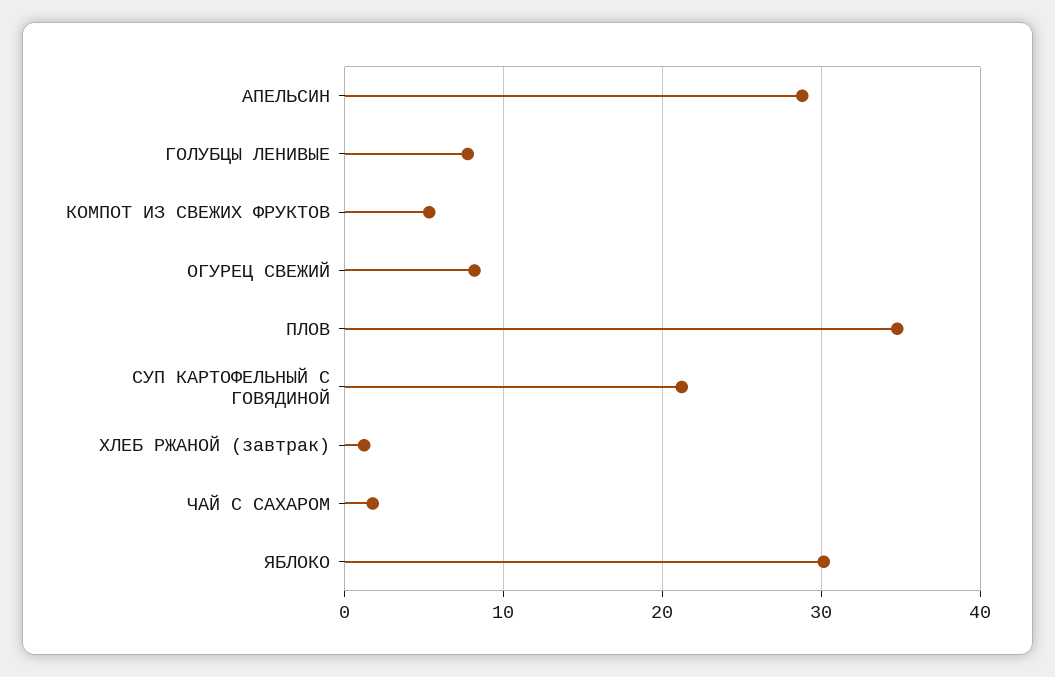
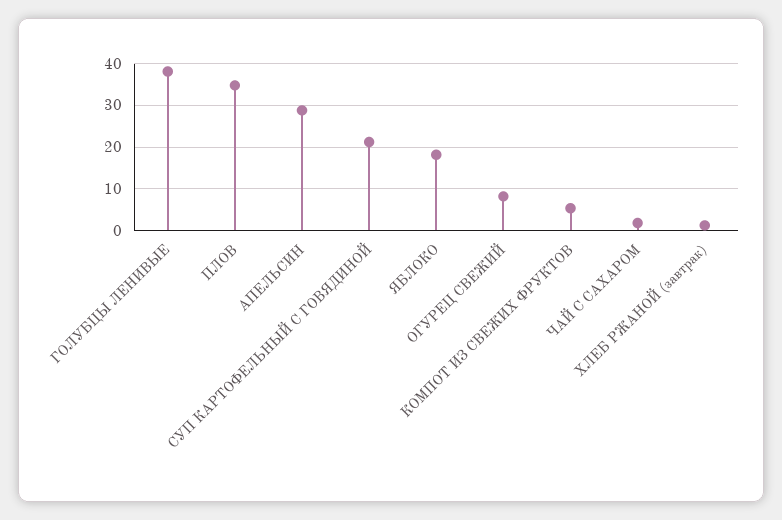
ГОЛУБЦЫ ЛЕНИВЫЕ: 8 -> 38
ЯБЛОКО: 30 -> 18

